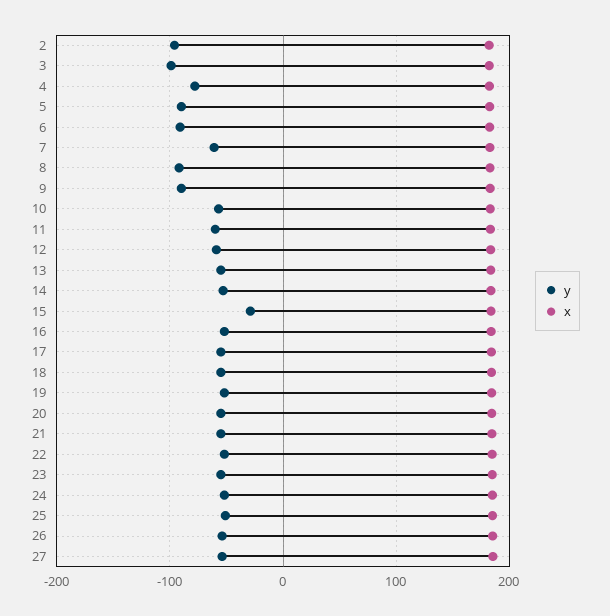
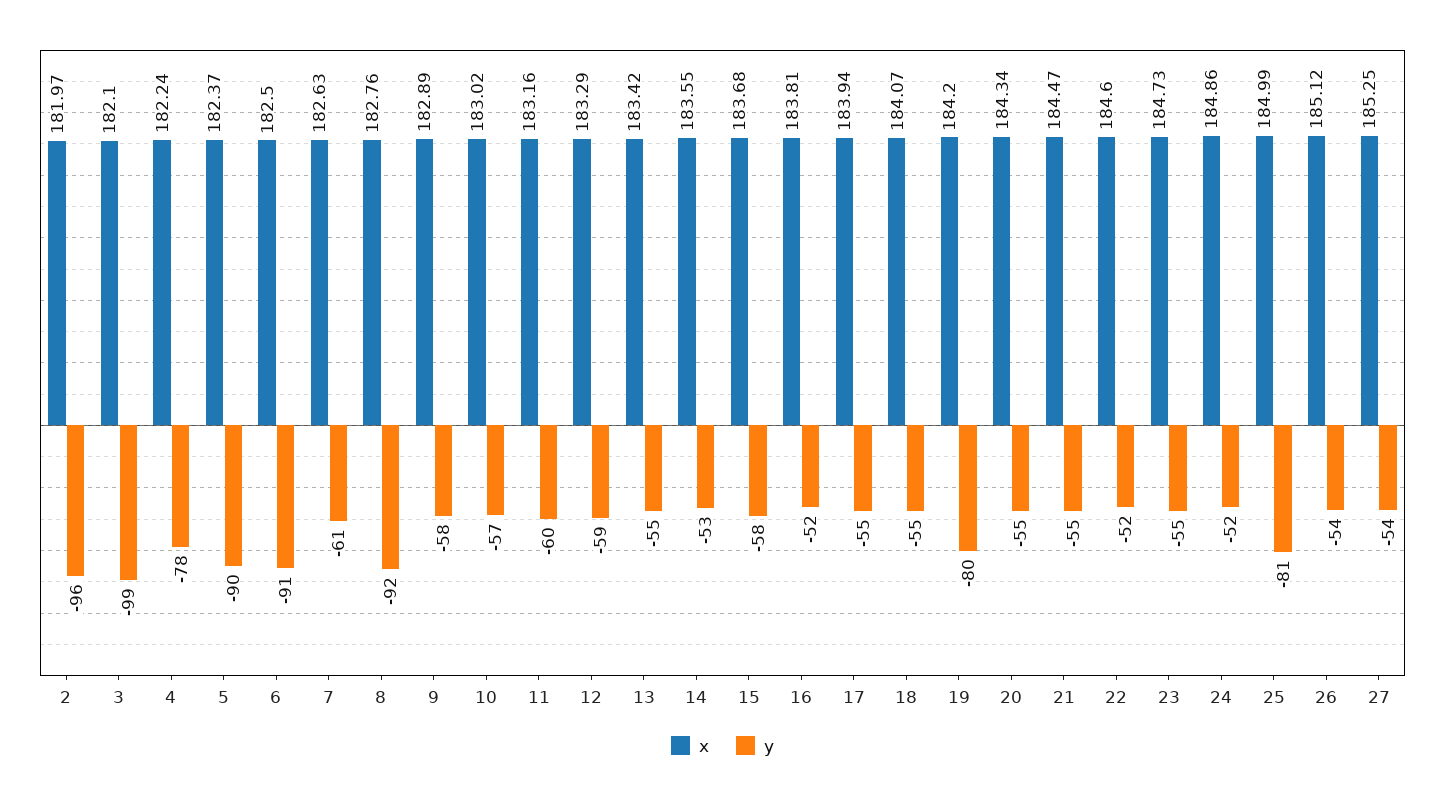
y, 9: -90 -> -58
y, 15: -30 -> -58
y, 19: -50 -> -80
y, 25: -50 -> -81

